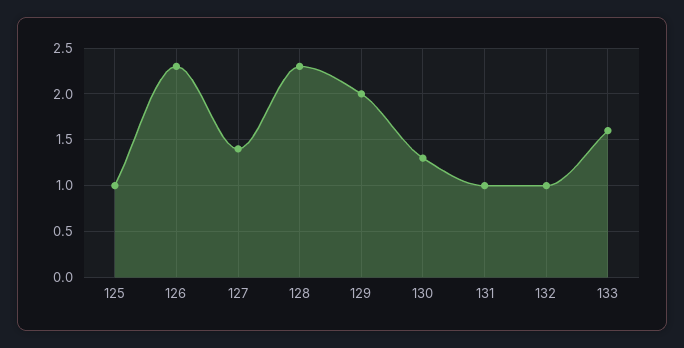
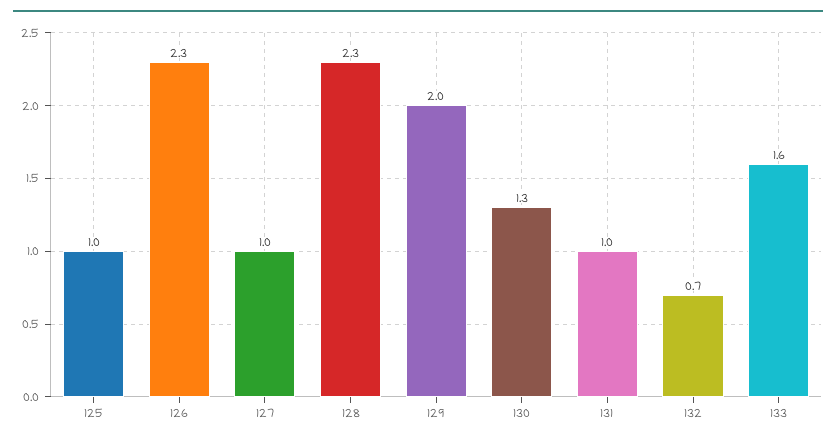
127: 1.4 -> 1
132: 1 -> 0.7

